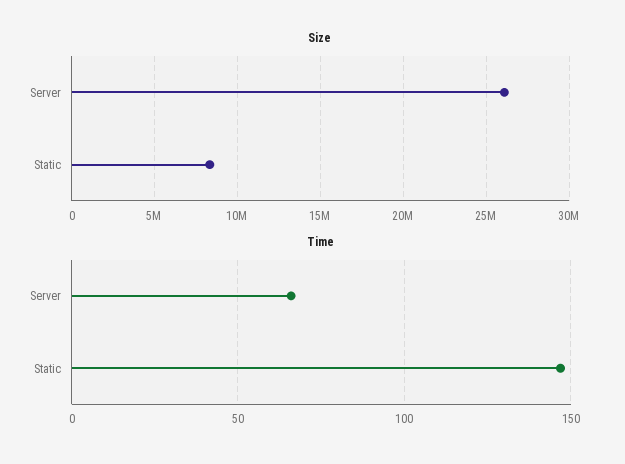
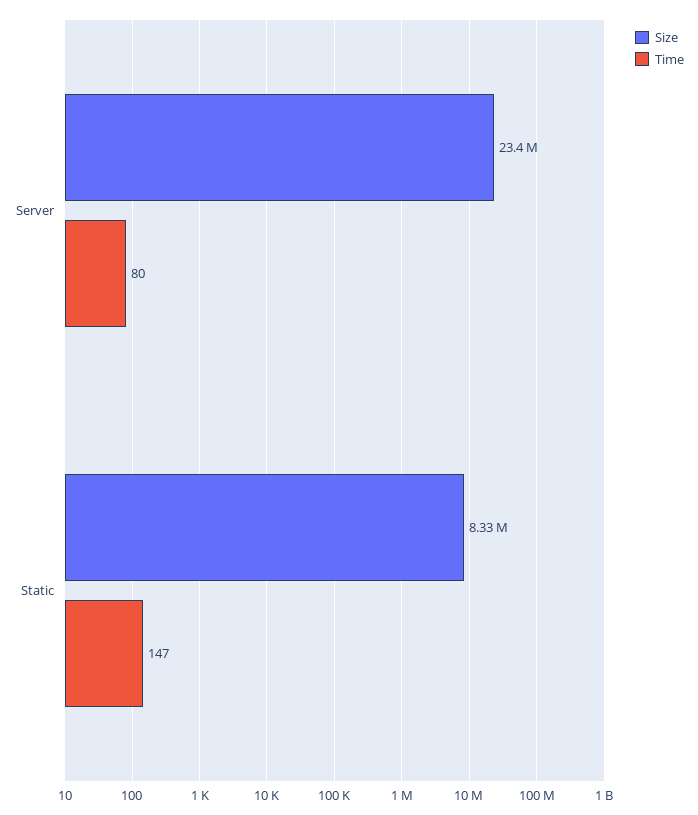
Size, Server: 26000000 -> 23400000
Time, Server: 65 -> 80

